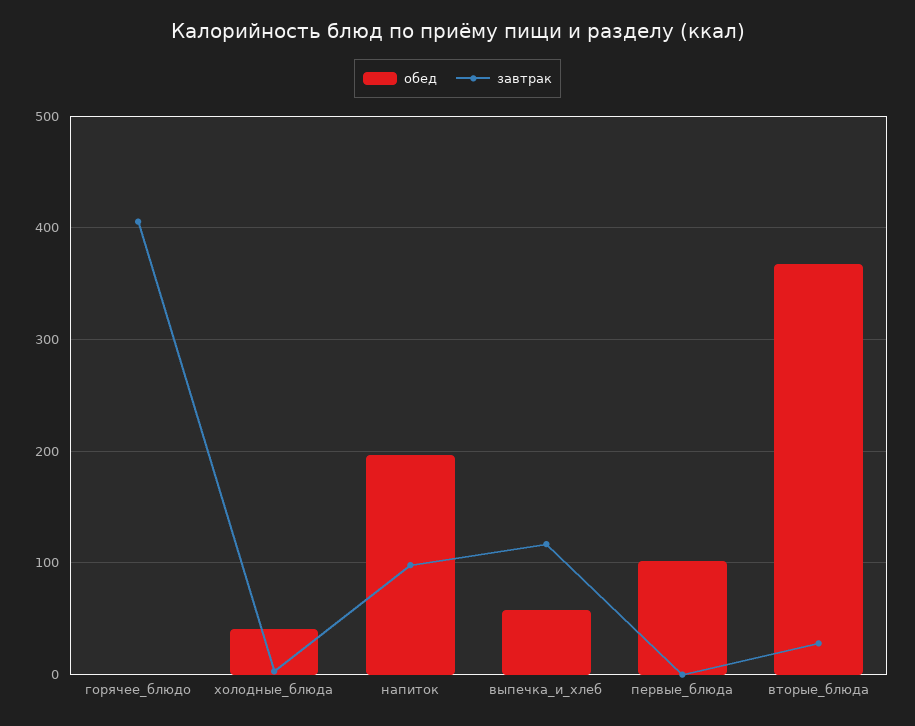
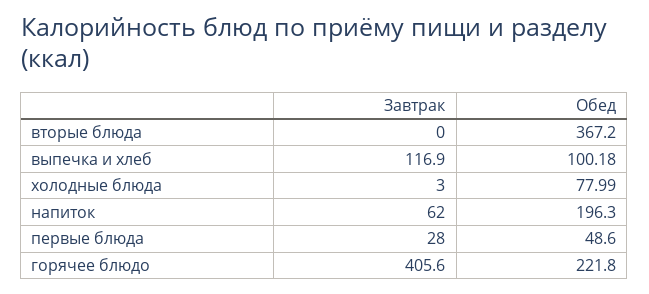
обед, горячее_блюдо: 0 -> 221.8
обед, холодные_блюда: 40 -> 77.99
завтрак, напиток: 100 -> 62
обед, выпечка_и_хлеб: 60 -> 100.18
обед, первые_блюда: 100 -> 48.6
завтрак, первые_блюда: 0 -> 28
завтрак, вторые_блюда: 30 -> 0

